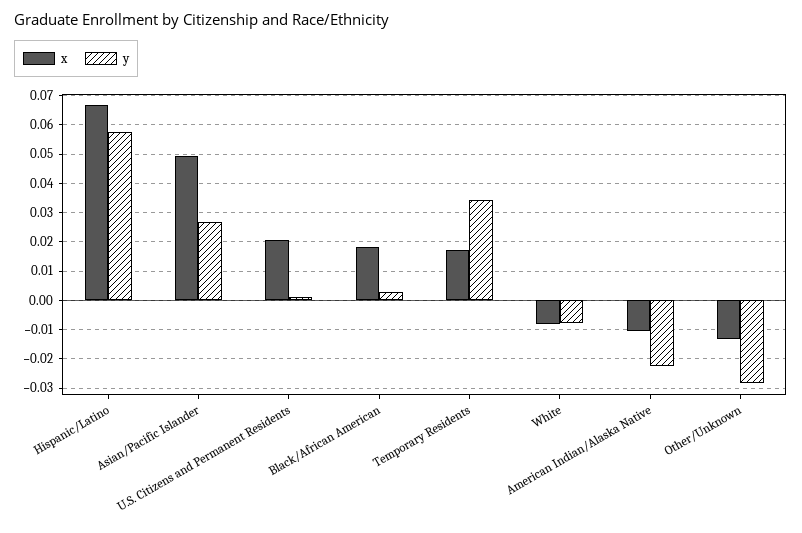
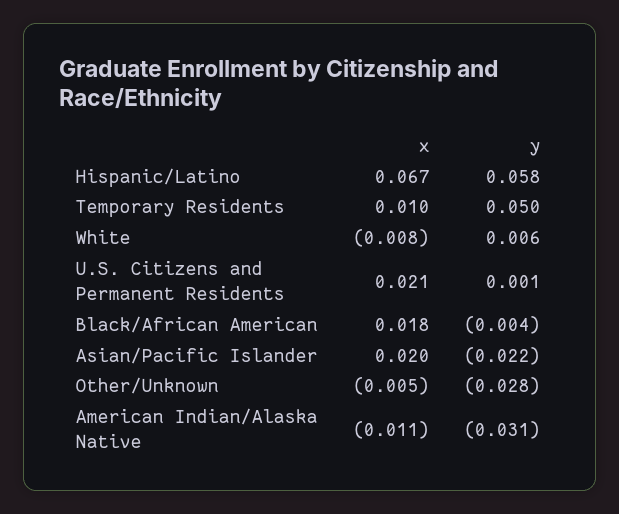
x, Asian/Pacific Islander: 0.05 -> 0.02
y, Asian/Pacific Islander: 0.0275 -> -0.022
y, Black/African American: 0.0025 -> -0.004
x, Temporary Residents: 0.0175 -> 0.01
y, Temporary Residents: 0.035 -> 0.05
y, White: -0.0075 -> 0.006
y, American Indian/Alaska Native: -0.0225 -> -0.031
x, Other/Unknown: -0.0125 -> -0.005

